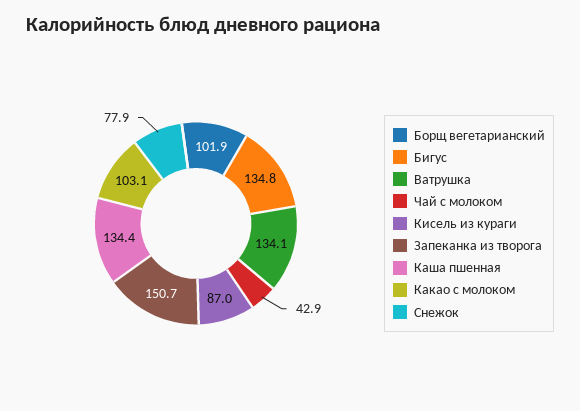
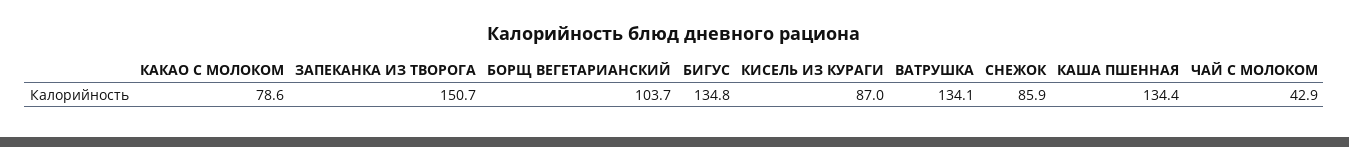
Борщ вегетарианский: 101.9 -> 103.7
Какао с молоком: 103.1 -> 78.6
Снежок: 77.9 -> 85.9

